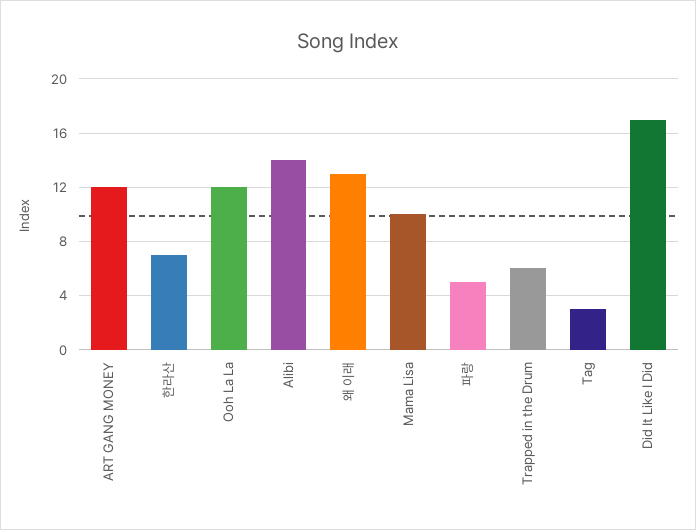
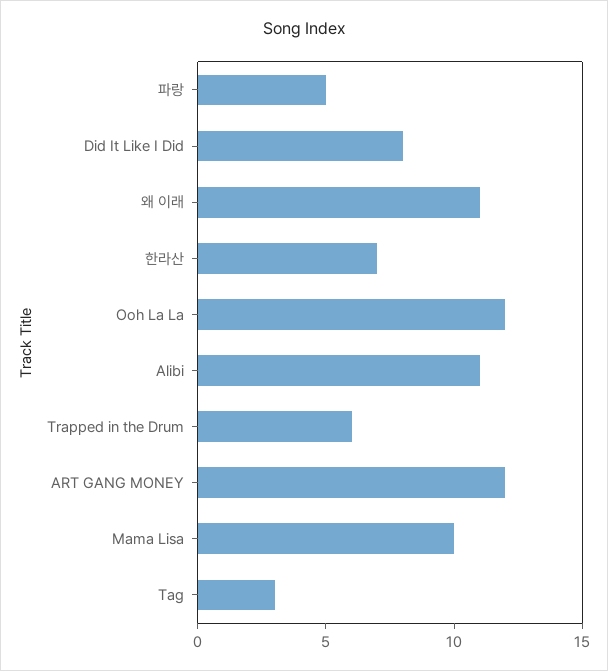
Alibi: 14 -> 11
왜 이래: 13 -> 11
Did It Like I Did: 17 -> 8

